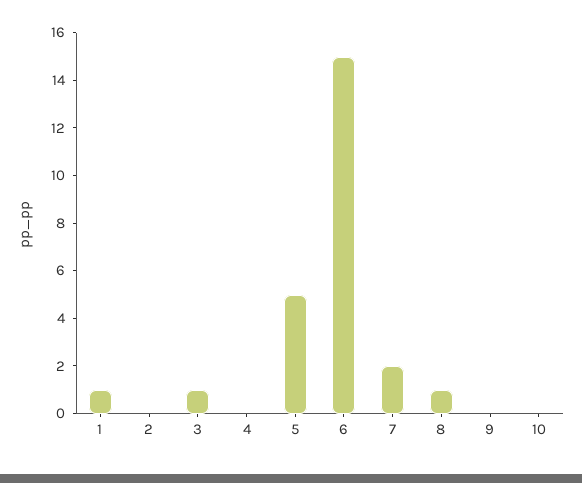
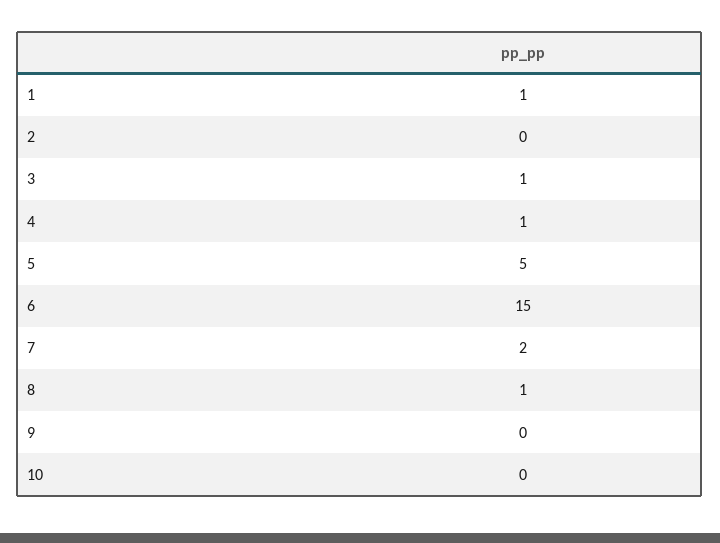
4: 0 -> 1

